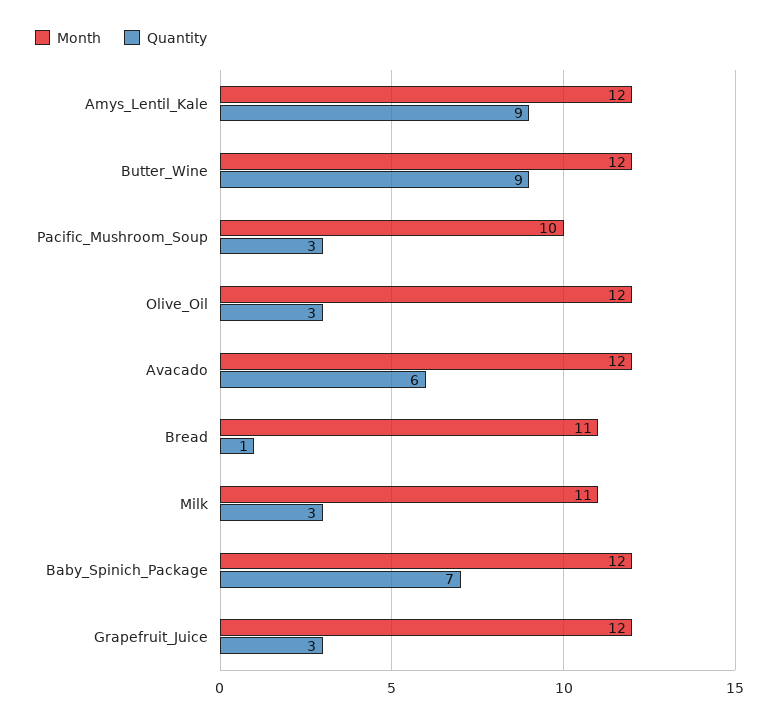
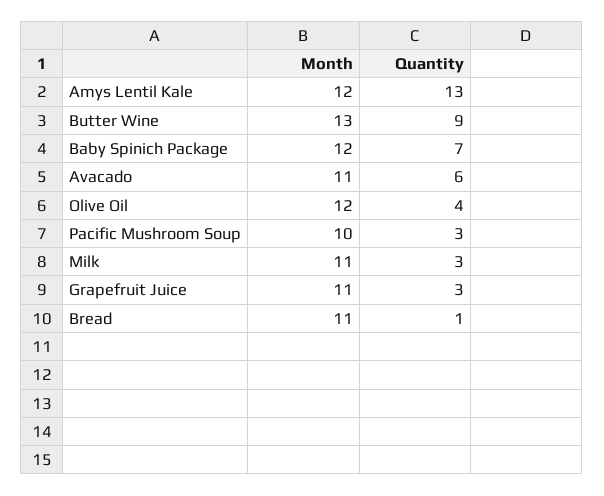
Quantity, Amys_Lentil_Kale: 9 -> 13
Month, Butter_Wine: 12 -> 13
Quantity, Olive_Oil: 3 -> 4
Month, Avacado: 12 -> 11
Month, Grapefruit_Juice: 12 -> 11

